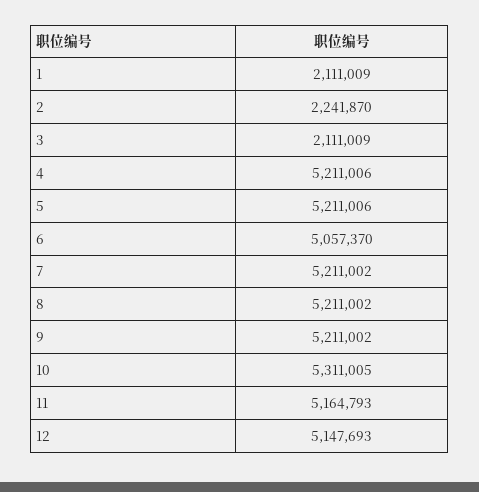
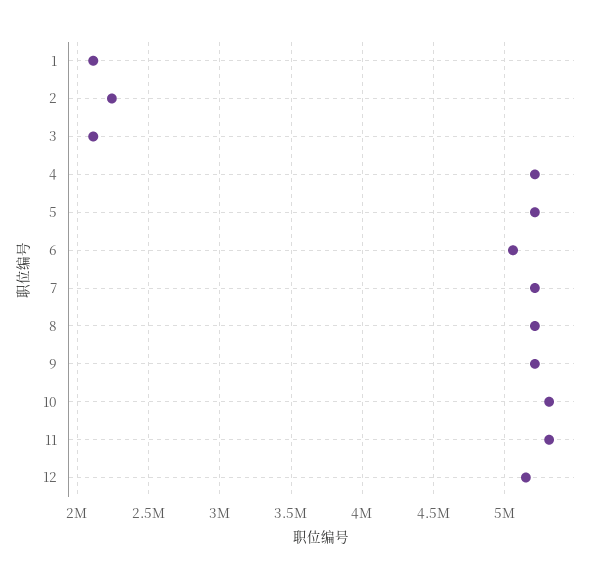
11: 5164793 -> 5300000

